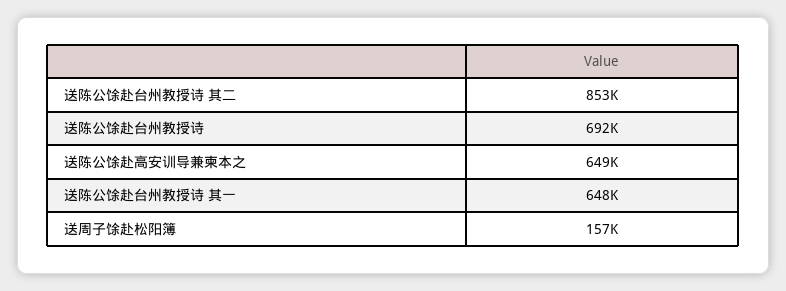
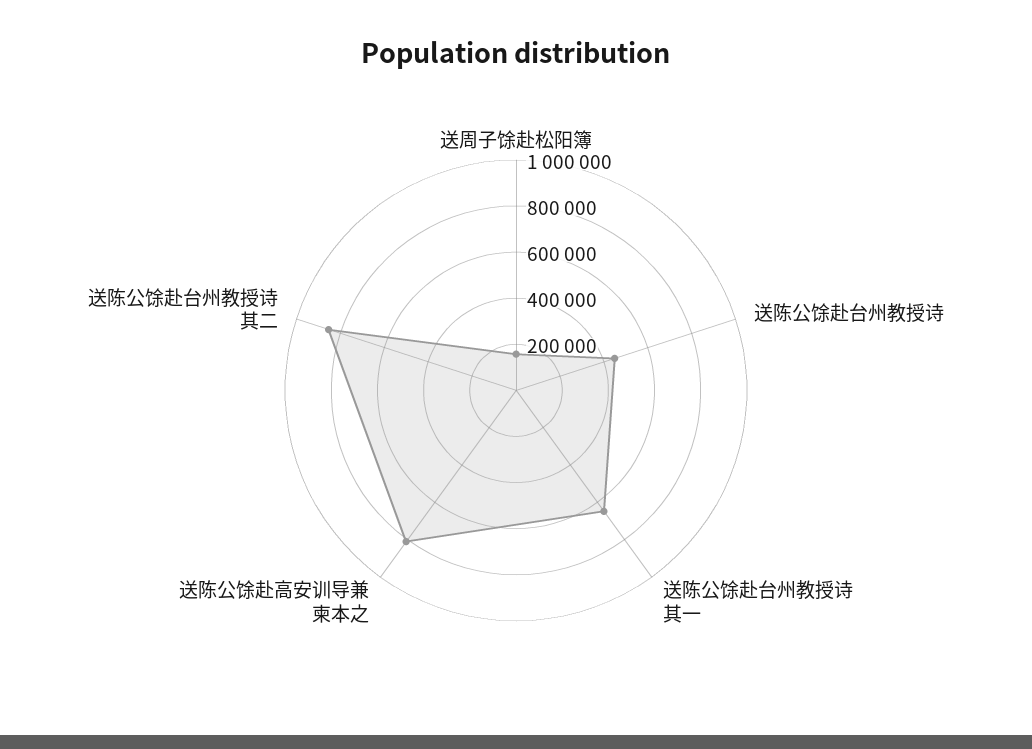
送陈公馀赴台州教授诗: 692000 -> 450000
送陈公馀赴高安训导兼柬本之: 649000 -> 800000

